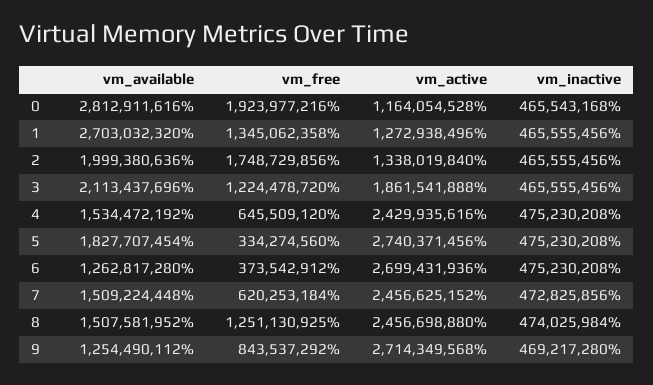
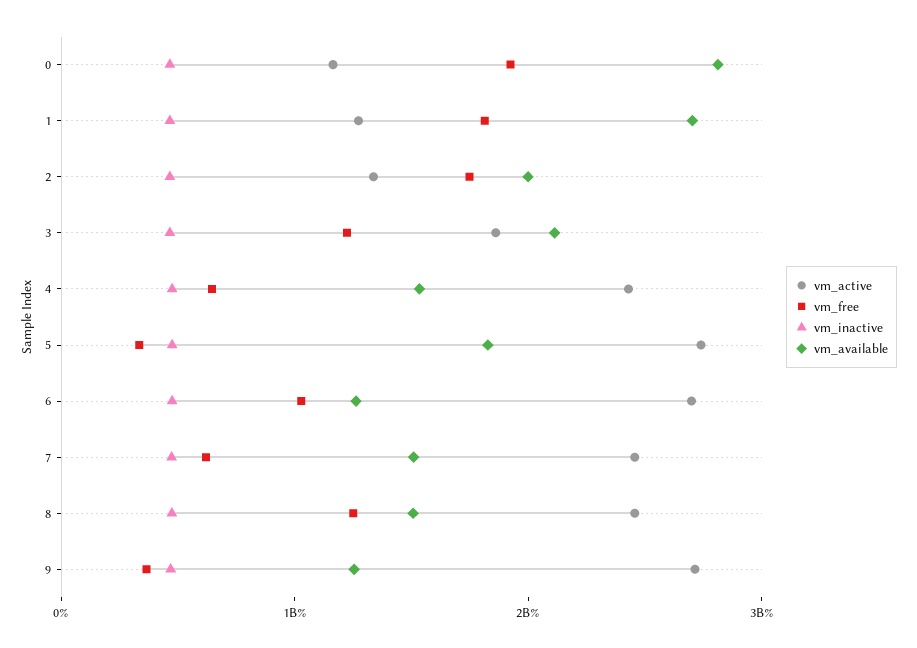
vm_free, 1: 1345062358 -> 1800000000
vm_free, 6: 373542912 -> 1000000000
vm_free, 9: 843537292 -> 400000000

